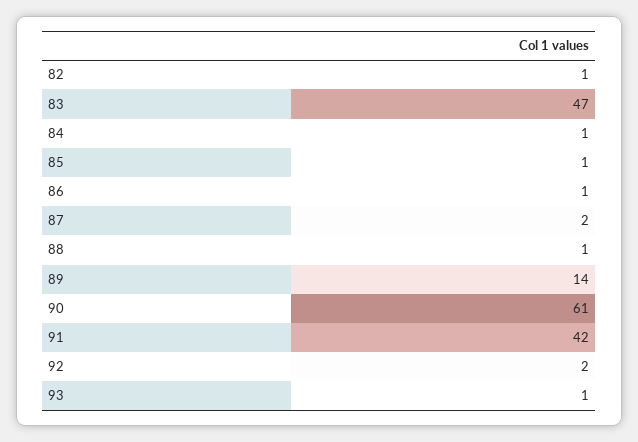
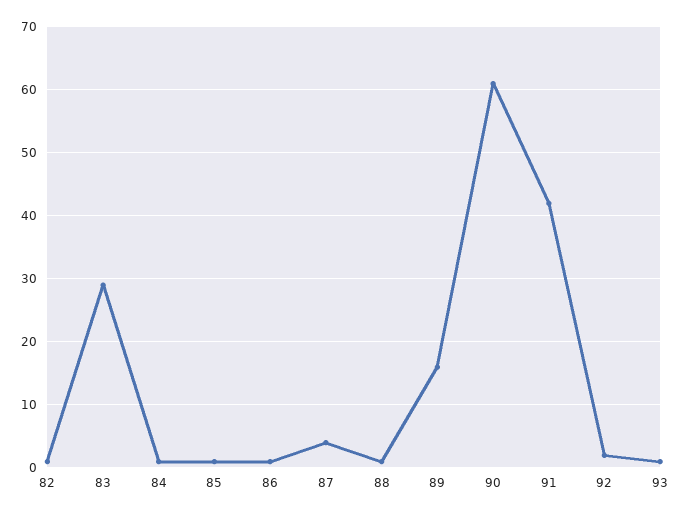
83: 47 -> 29
87: 2 -> 4
89: 14 -> 16

